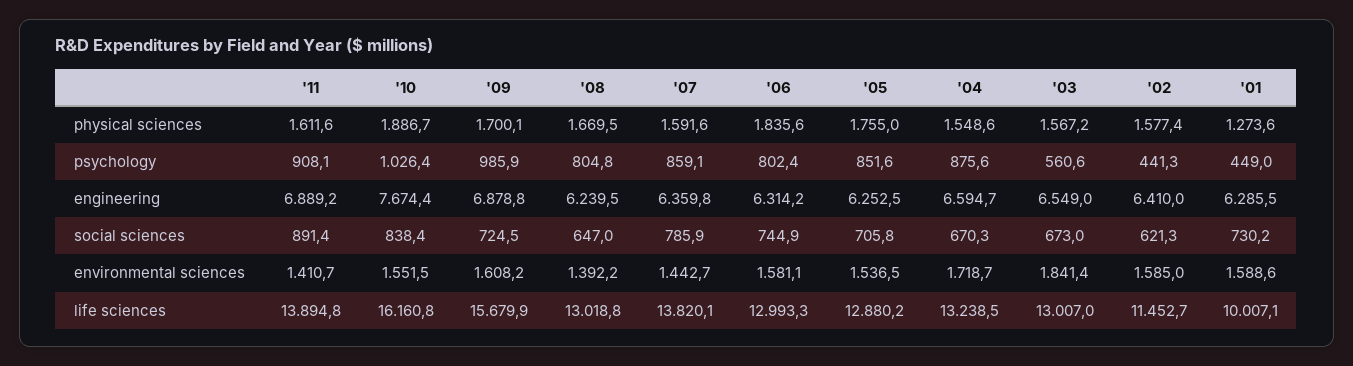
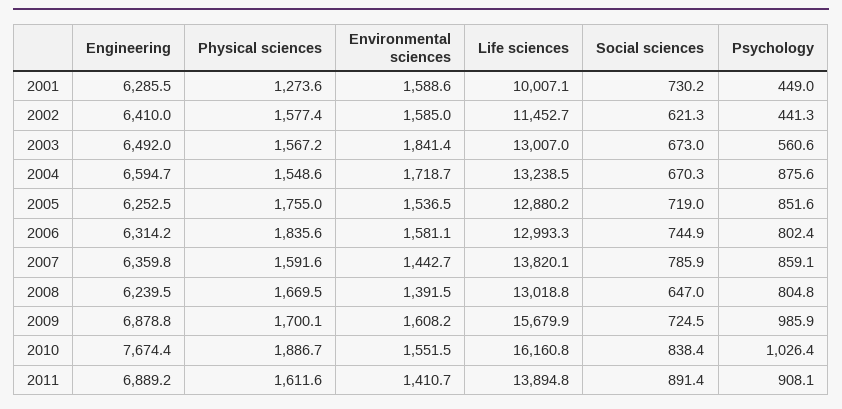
'03, engineering: 6549 -> 6492
'05, social sciences: 705.8 -> 719
'08, environmental sciences: 1392.2 -> 1391.5

